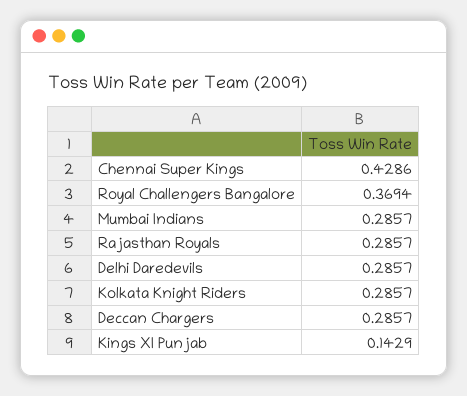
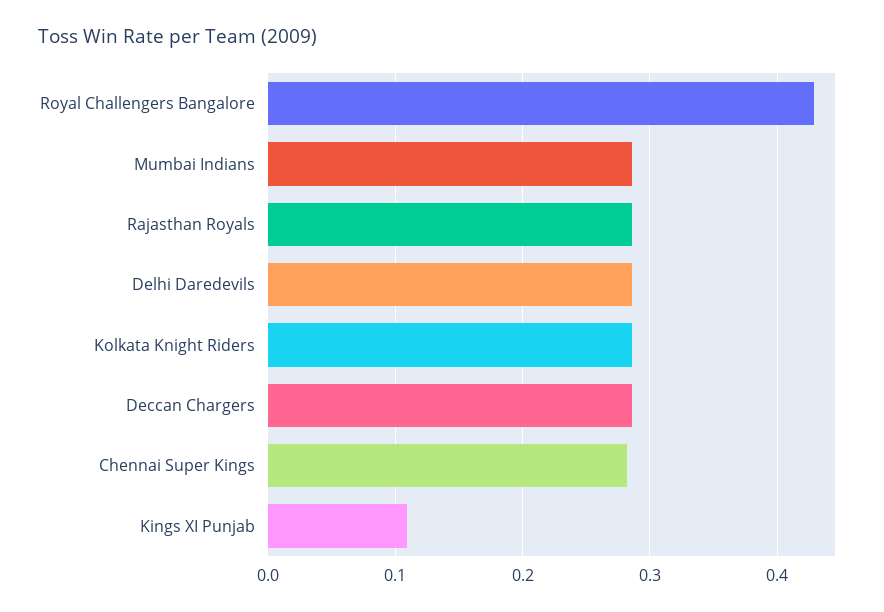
Chennai Super Kings: 0.4286 -> 0.28
Royal Challengers Bangalore: 0.3694 -> 0.43
Kings XI Punjab: 0.1429 -> 0.11

